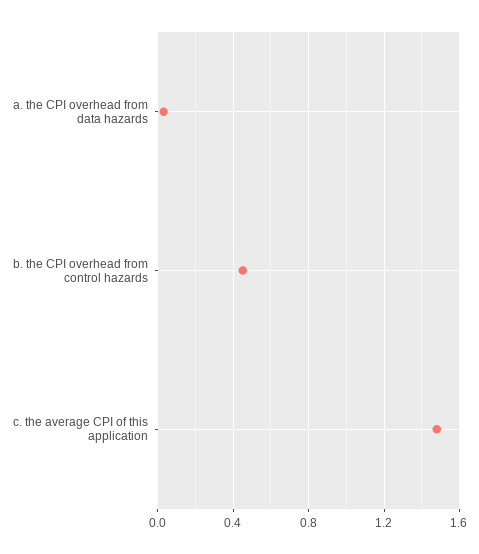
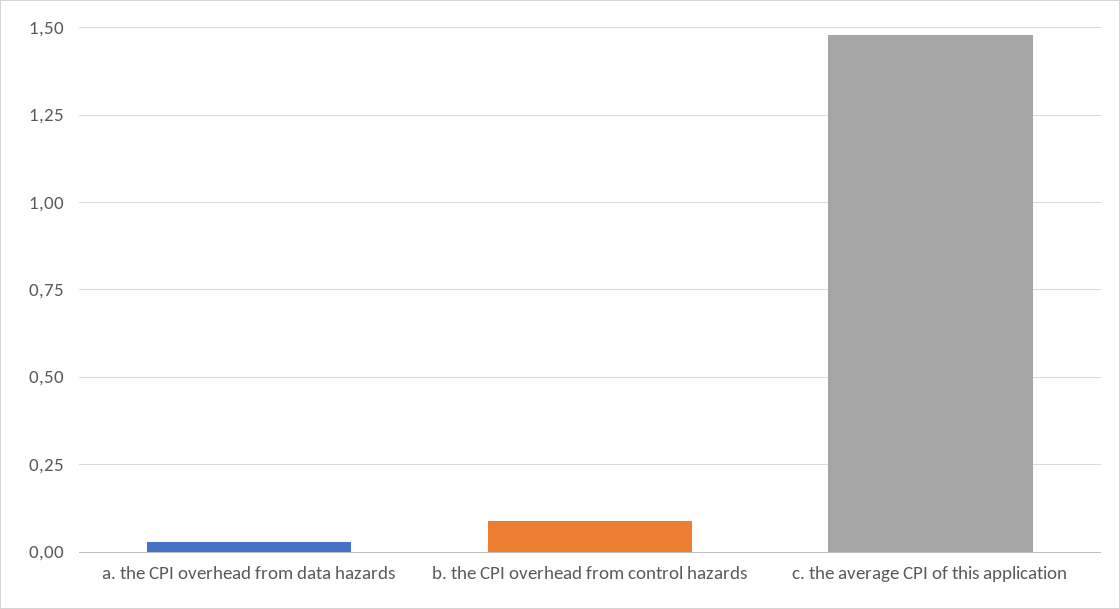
b. the CPI overhead from control hazards: 0.45 -> 0.1

